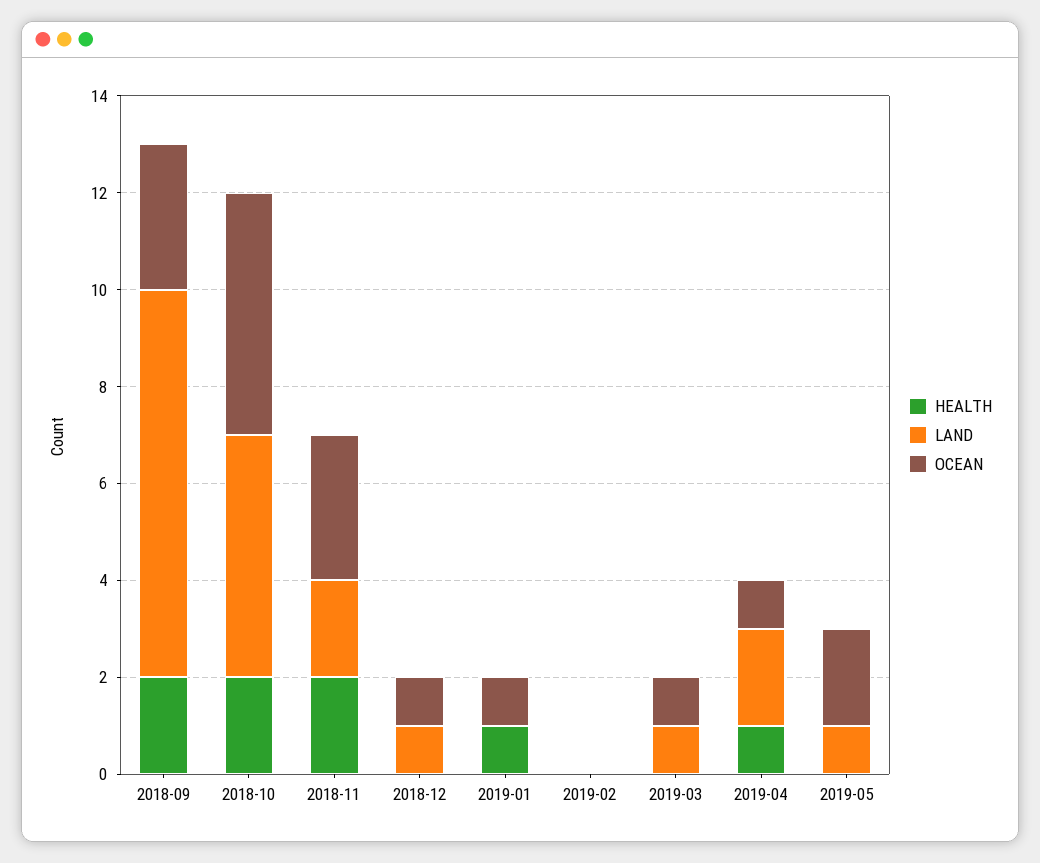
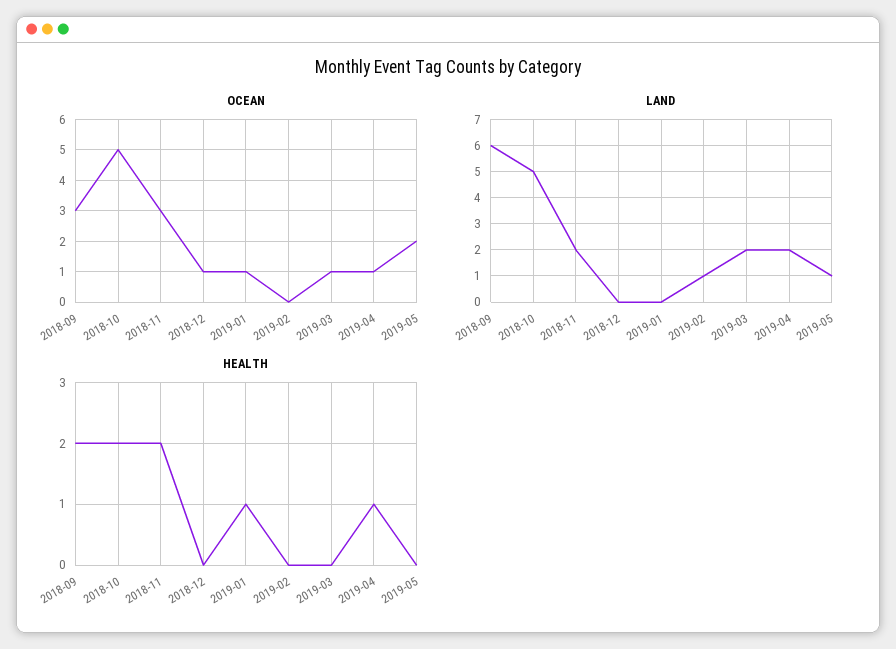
LAND, 2018-09: 8 -> 6
LAND, 2018-12: 1 -> 0
LAND, 2019-02: 0 -> 1
LAND, 2019-03: 1 -> 2

